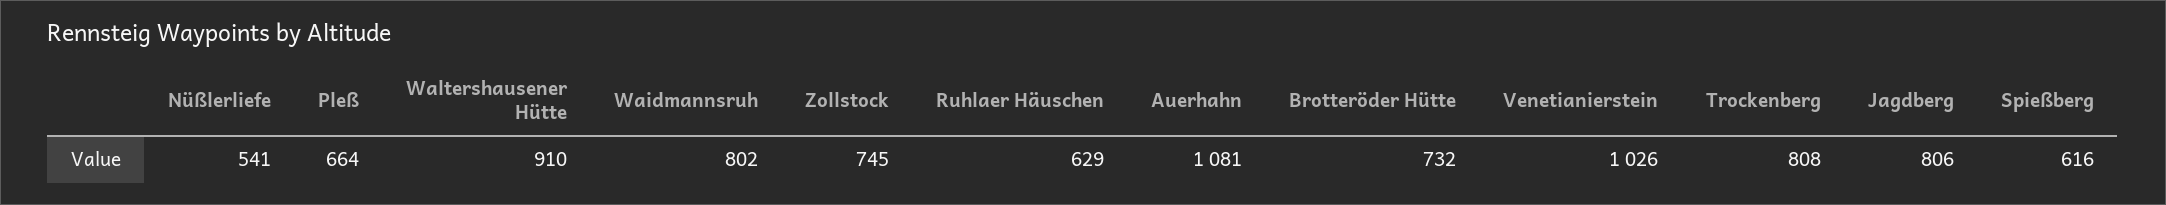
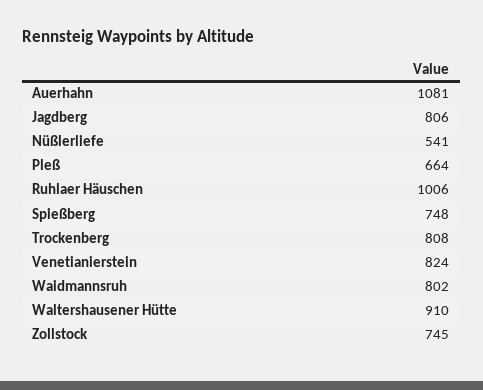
Ruhlaer Häuschen: 629 -> 1006
Brotteröder Hütte: 732 -> none
Venetianierstein: 1026 -> 824
Spießberg: 616 -> 748

